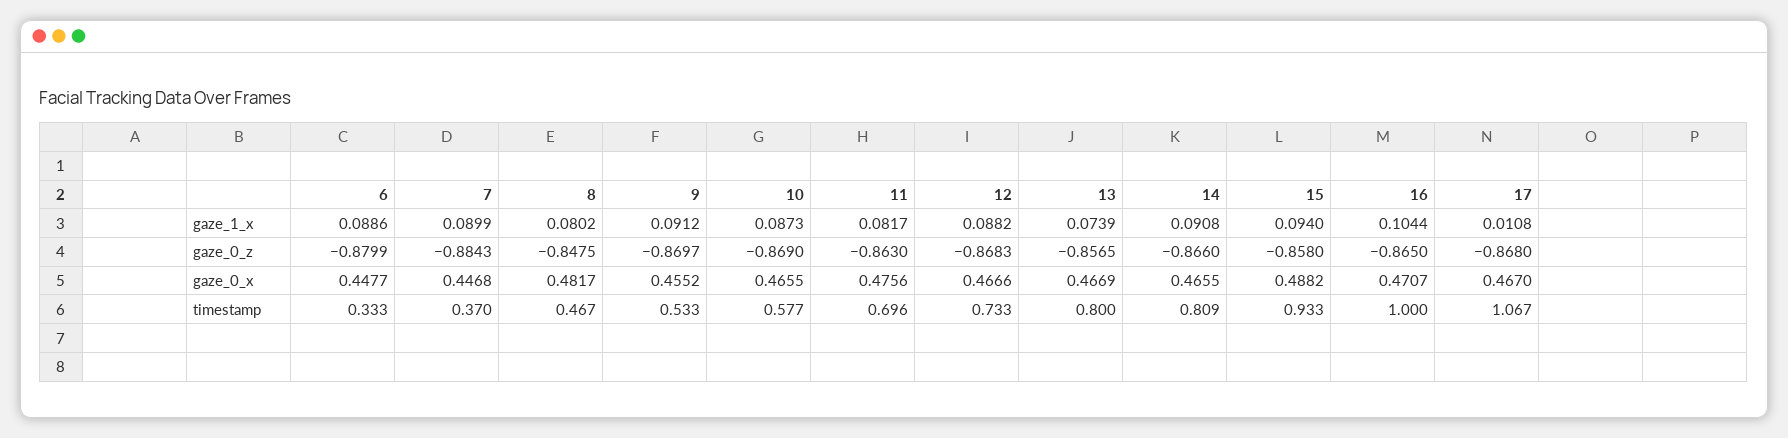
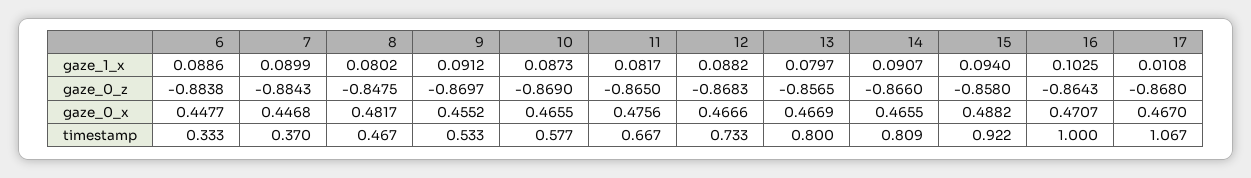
13, gaze_1_x: 0.0739 -> 0.0797
14, gaze_1_x: 0.0908 -> 0.0907
16, gaze_1_x: 0.1044 -> 0.1025
6, gaze_0_z: -0.8799 -> -0.8838
11, gaze_0_z: -0.863 -> -0.865
16, gaze_0_z: -0.865 -> -0.8643
11, timestamp: 0.696 -> 0.667
15, timestamp: 0.933 -> 0.922

